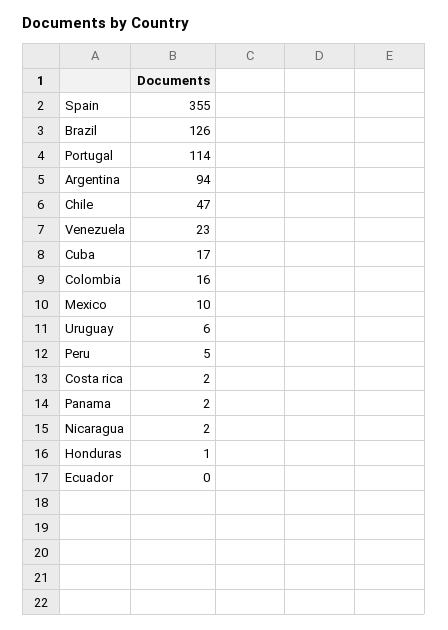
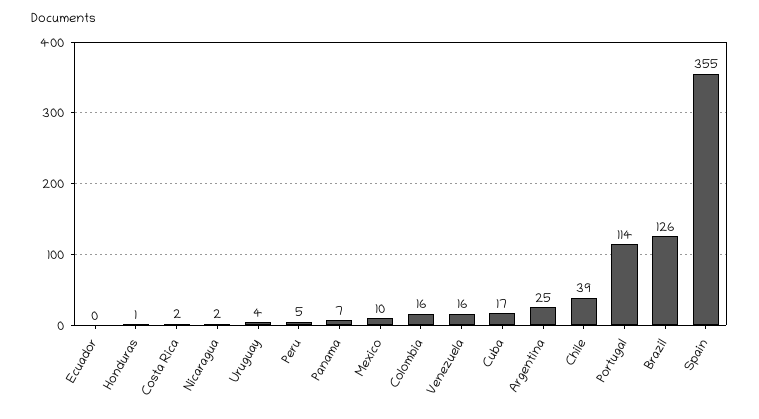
Argentina: 94 -> 25
Chile: 47 -> 39
Venezuela: 23 -> 16
Uruguay: 6 -> 4
Panama: 2 -> 7

